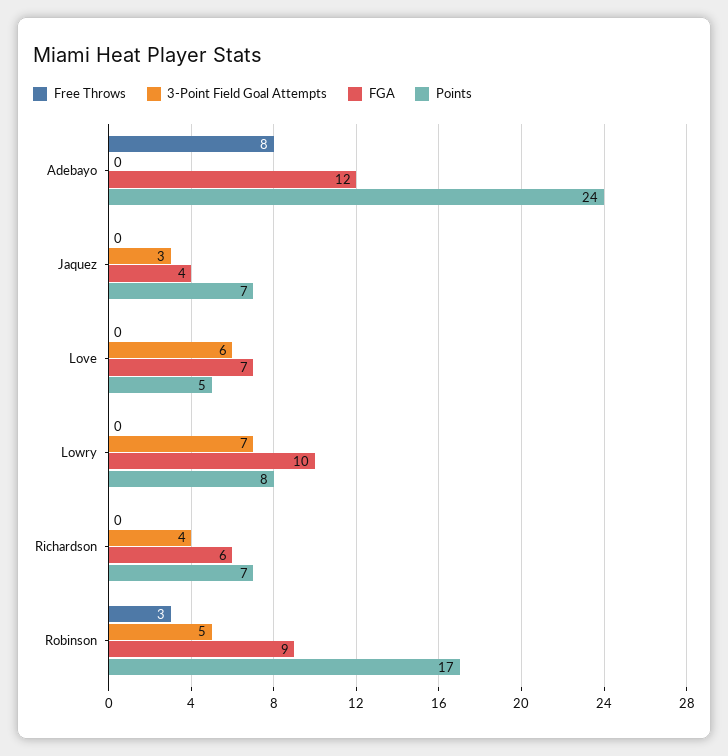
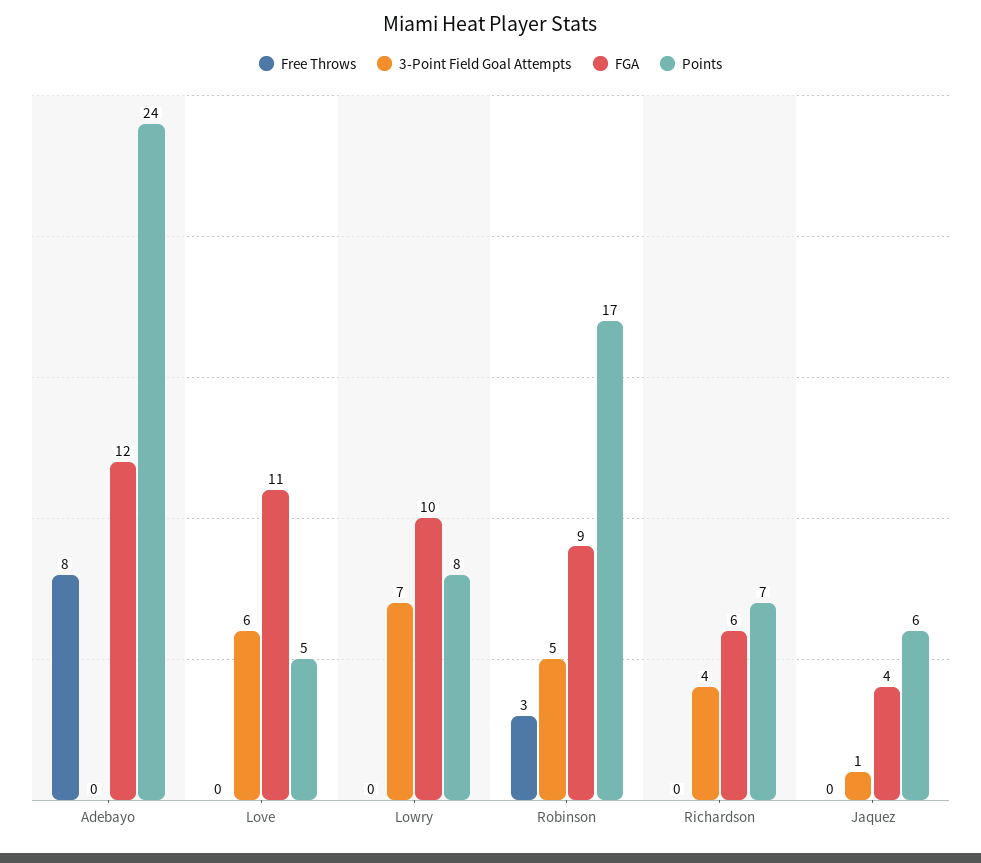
3-Point Field Goal Attempts, Jaquez: 3 -> 1
Points, Jaquez: 7 -> 6
FGA, Love: 7 -> 11

